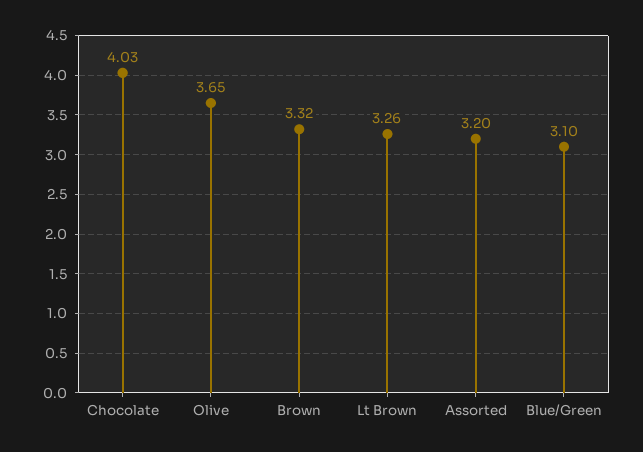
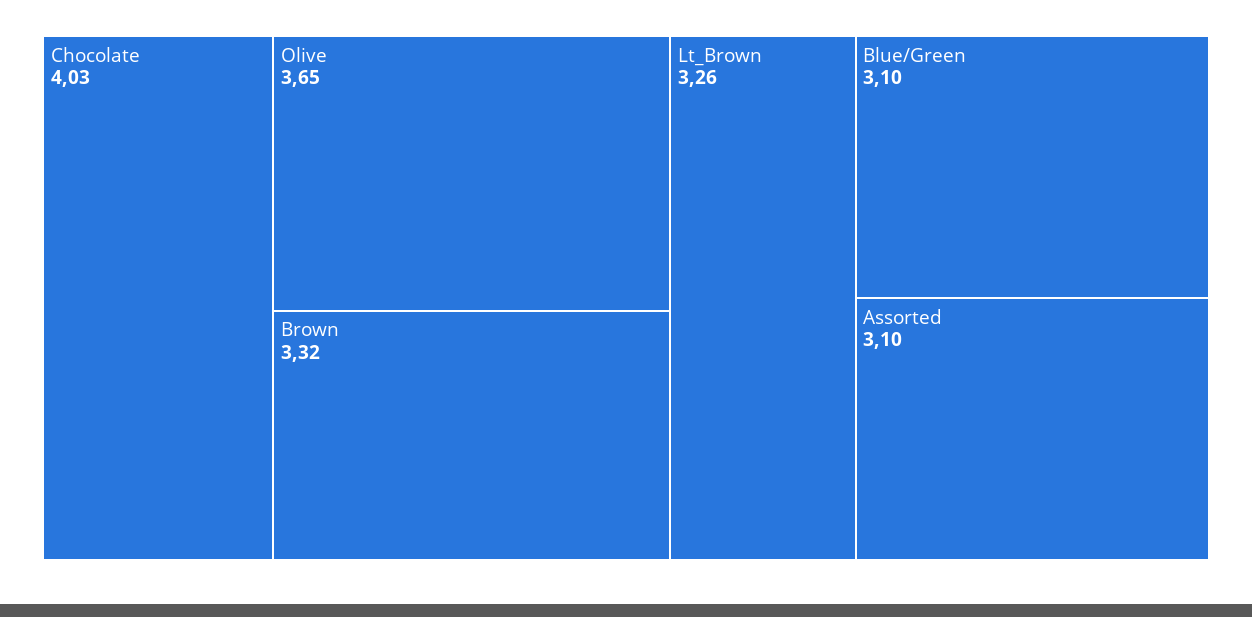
Assorted: 3.2 -> 3.1

